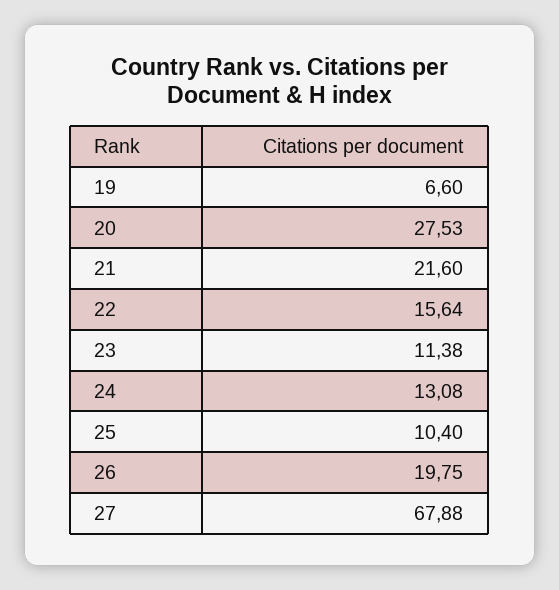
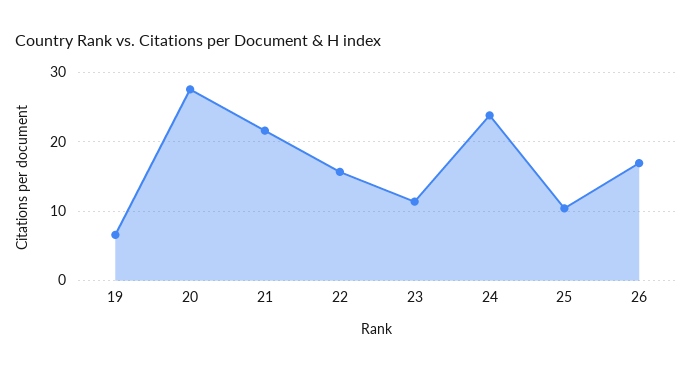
24: 13.08 -> 24
26: 19.75 -> 17
27: 67.88 -> none

